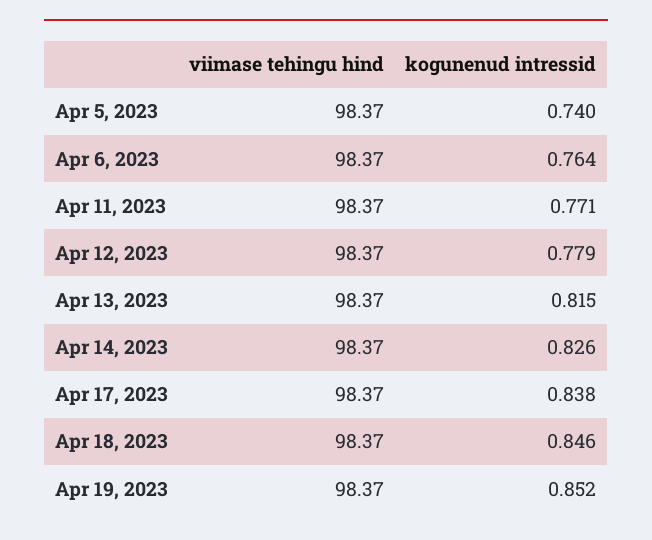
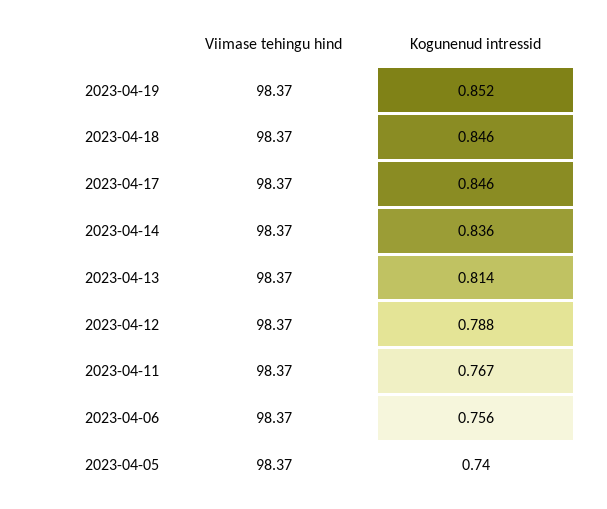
kogunenud intressid, Apr 6, 2023: 0.764 -> 0.756
kogunenud intressid, Apr 11, 2023: 0.771 -> 0.767
kogunenud intressid, Apr 12, 2023: 0.779 -> 0.788
kogunenud intressid, Apr 13, 2023: 0.815 -> 0.814
kogunenud intressid, Apr 14, 2023: 0.826 -> 0.836
kogunenud intressid, Apr 17, 2023: 0.838 -> 0.846

